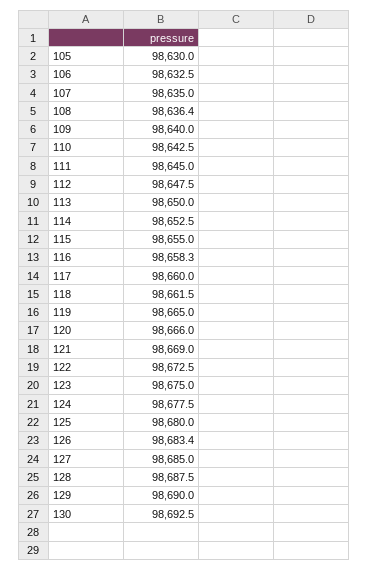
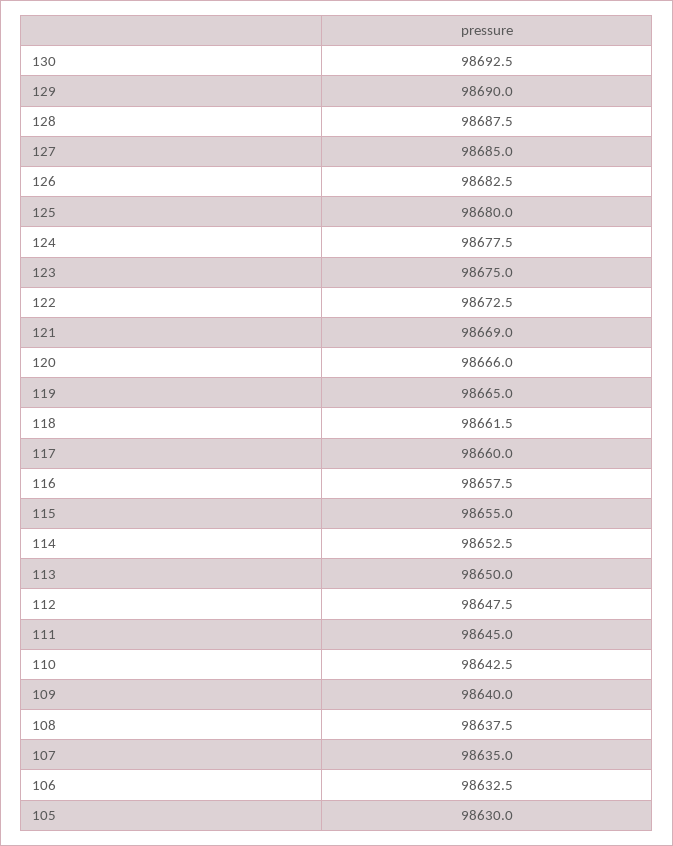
108: 98636.4 -> 98637.5
116: 98658.3 -> 98657.5
126: 98683.4 -> 98682.5

